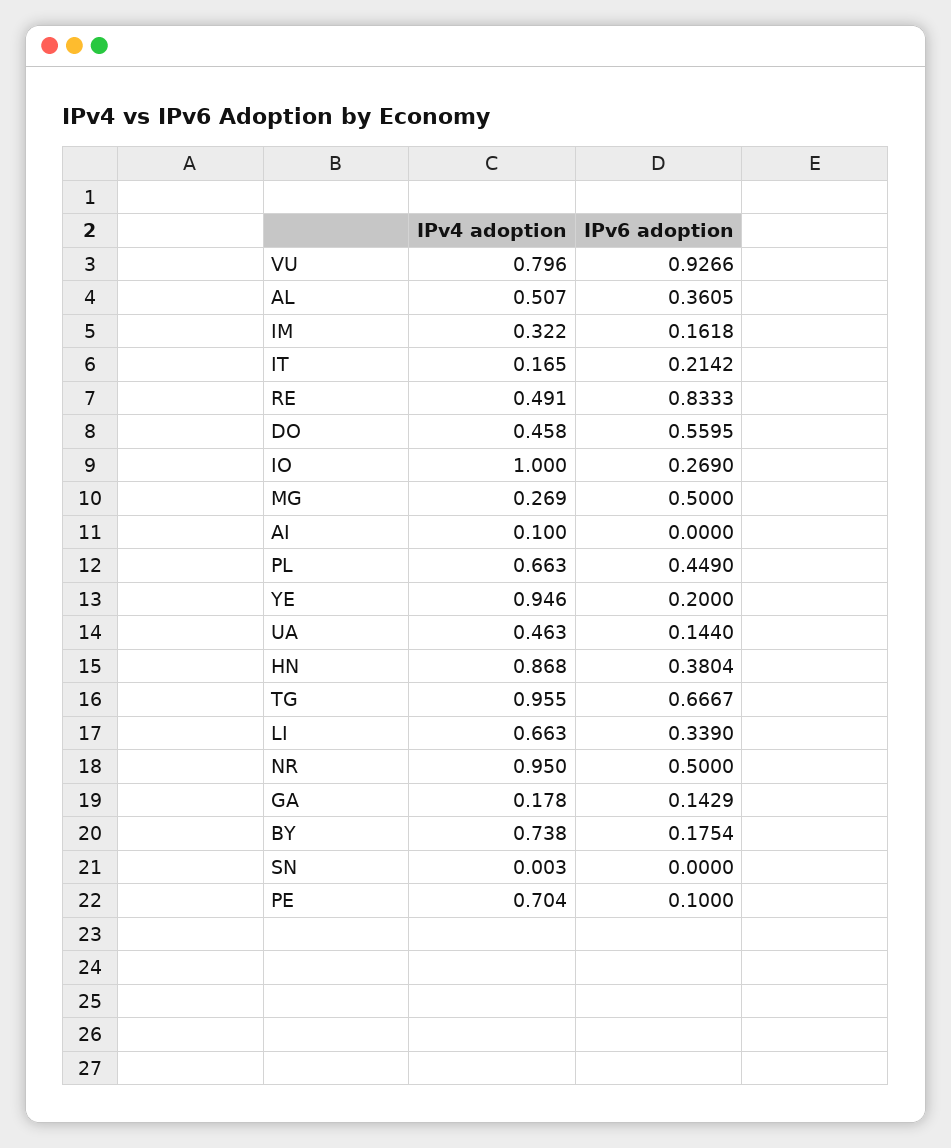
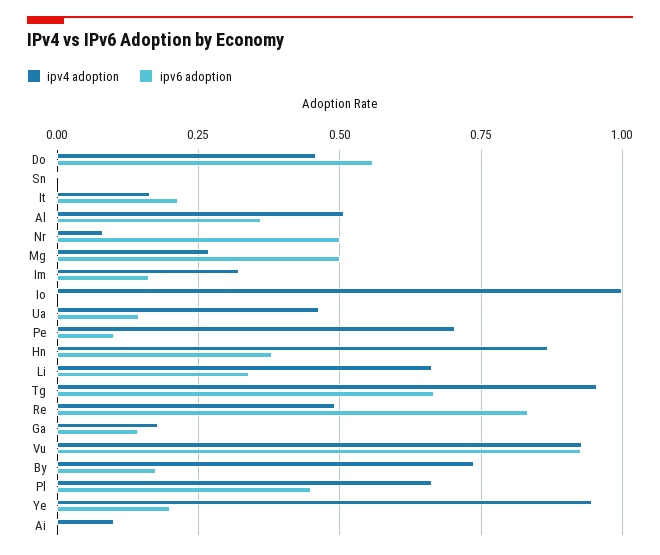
IPv4 adoption, VU: 0.796 -> 0.925
IPv6 adoption, IO: 0.269 -> 0
IPv4 adoption, NR: 0.95 -> 0.075

